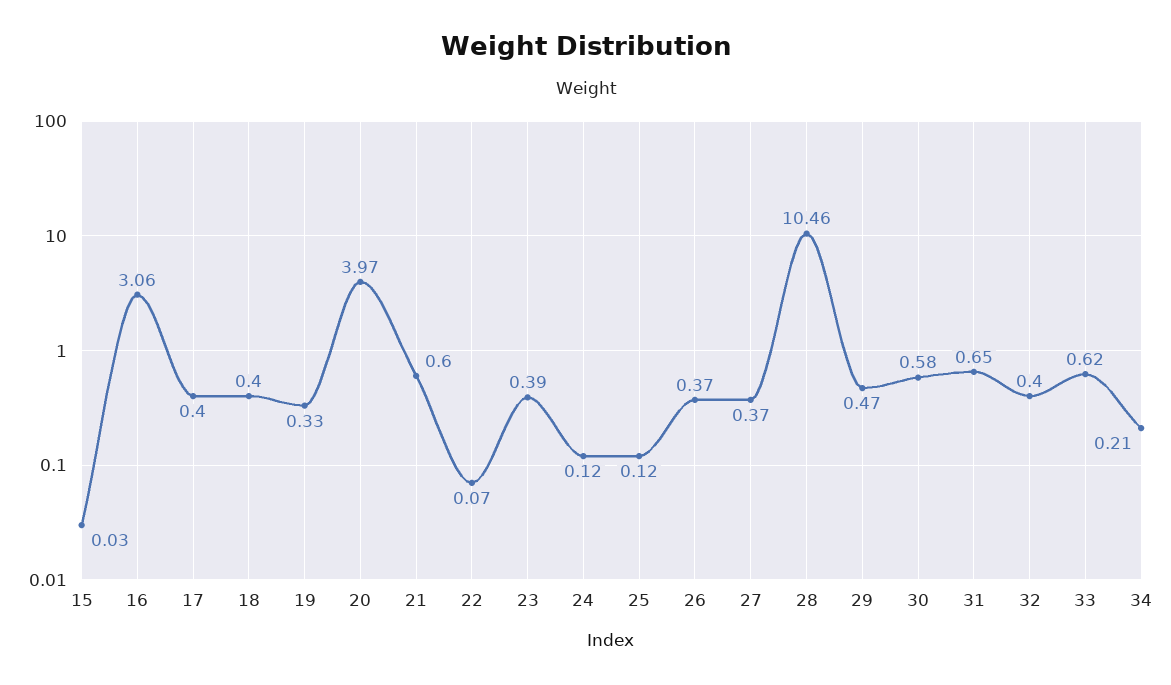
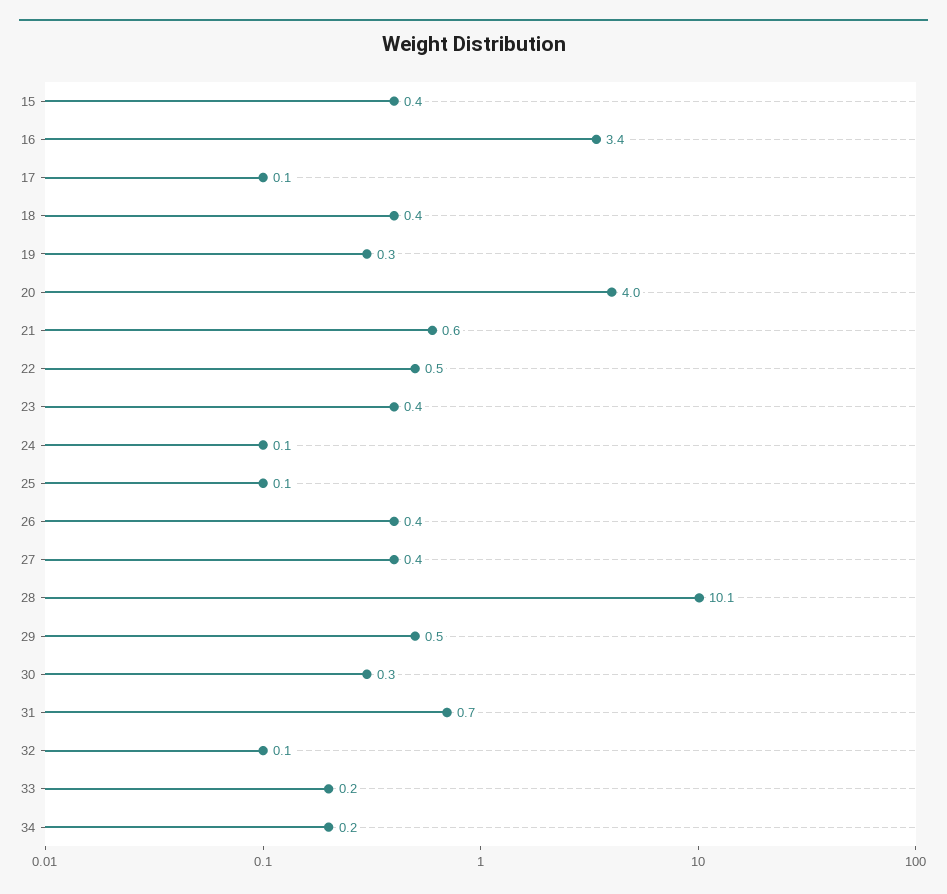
15: 0.03 -> 0.4
16: 3.06 -> 3.4
17: 0.4 -> 0.1
22: 0.07 -> 0.5
28: 10.46 -> 10.1
30: 0.58 -> 0.3
32: 0.4 -> 0.1
33: 0.62 -> 0.2

